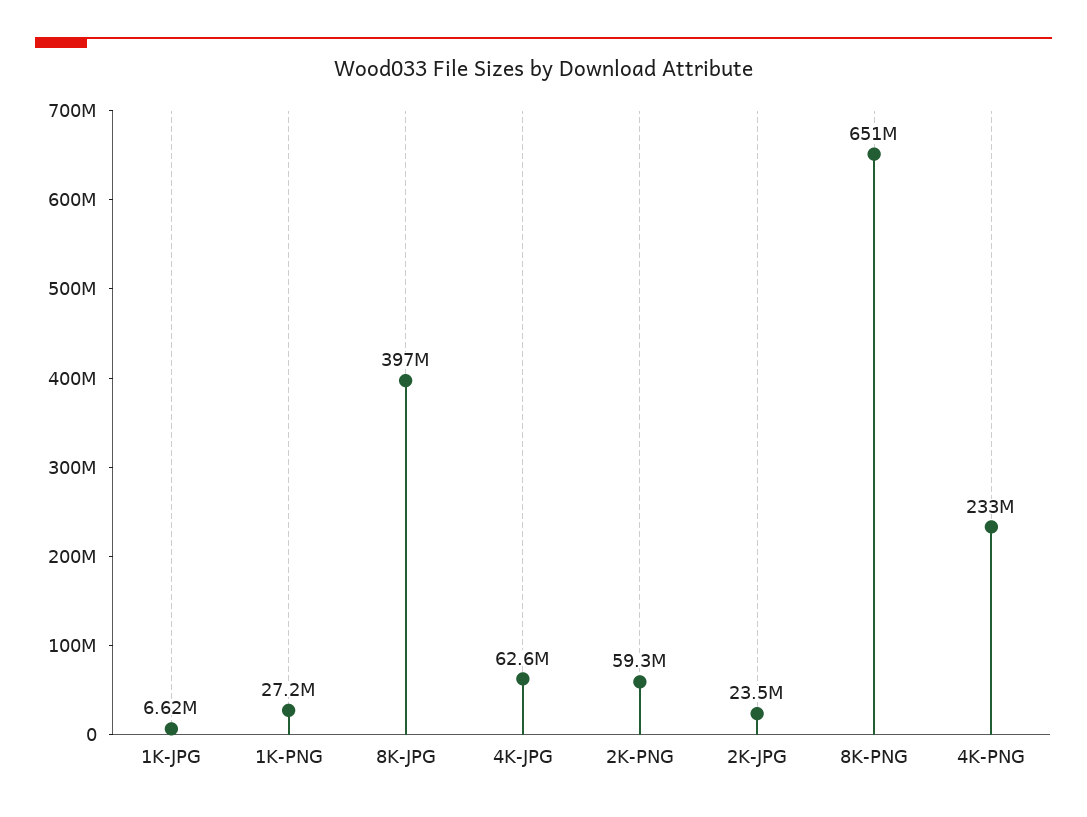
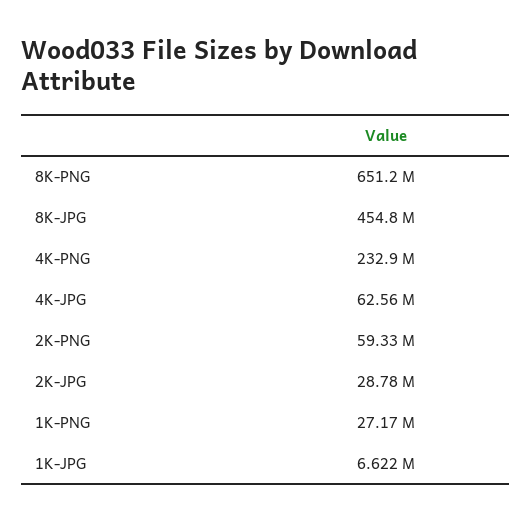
8K-JPG: 397000000 -> 454800000
2K-JPG: 23500000 -> 28780000

